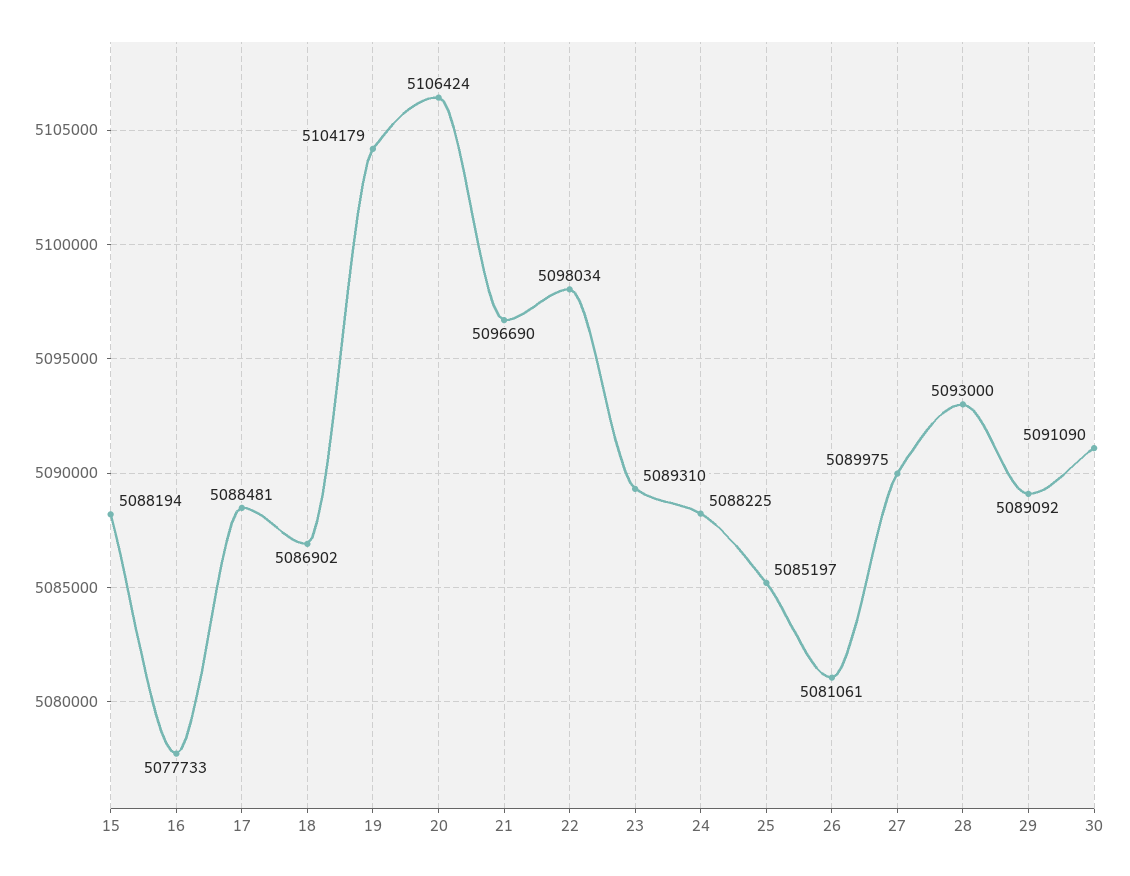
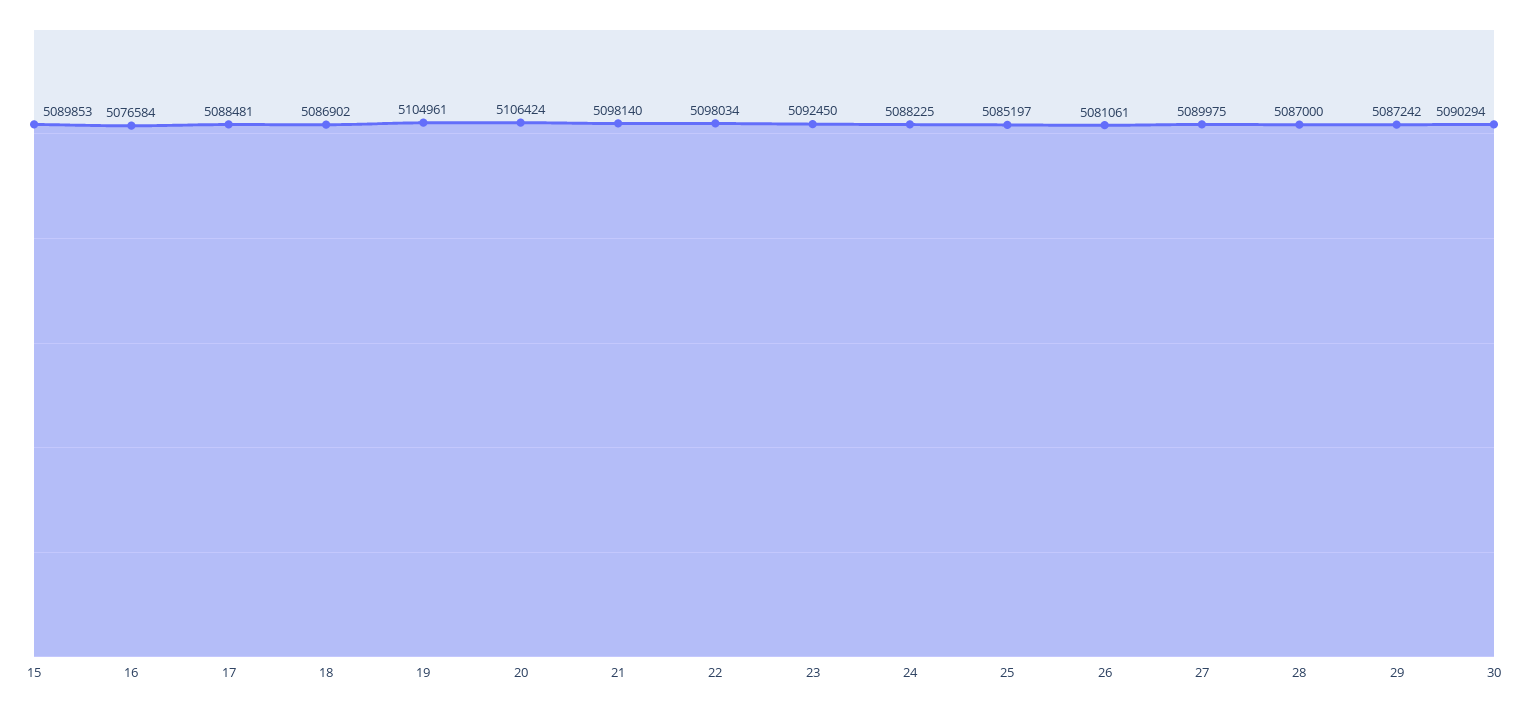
15: 5088194 -> 5089853
16: 5077733 -> 5076584
19: 5104179 -> 5104961
21: 5096690 -> 5098140
23: 5089310 -> 5092450
28: 5093000 -> 5087000
29: 5089092 -> 5087242
30: 5091090 -> 5090294

